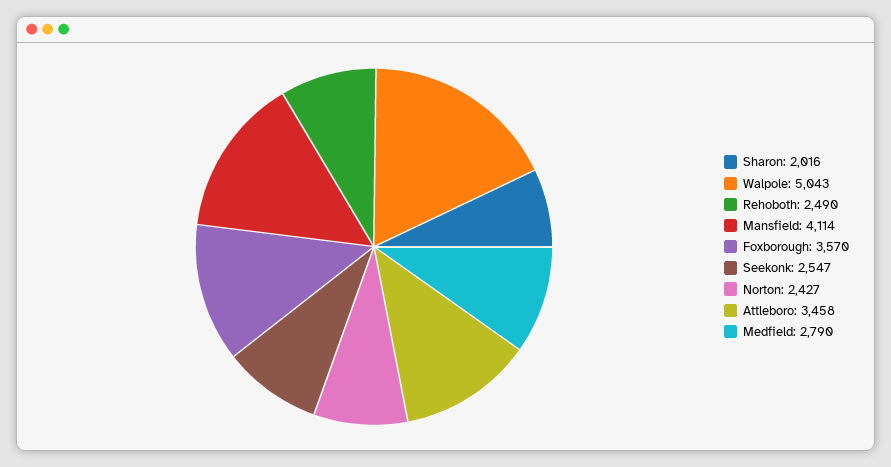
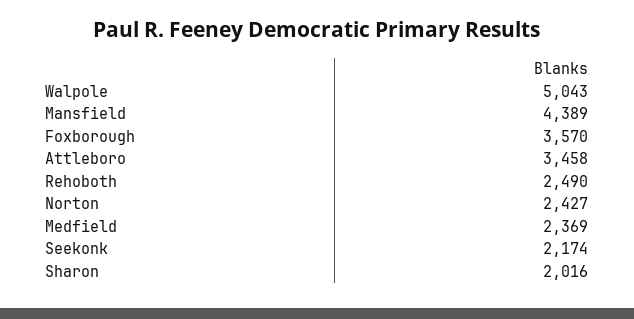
Mansfield: 4114 -> 4389
Seekonk: 2547 -> 2174
Medfield: 2790 -> 2369

